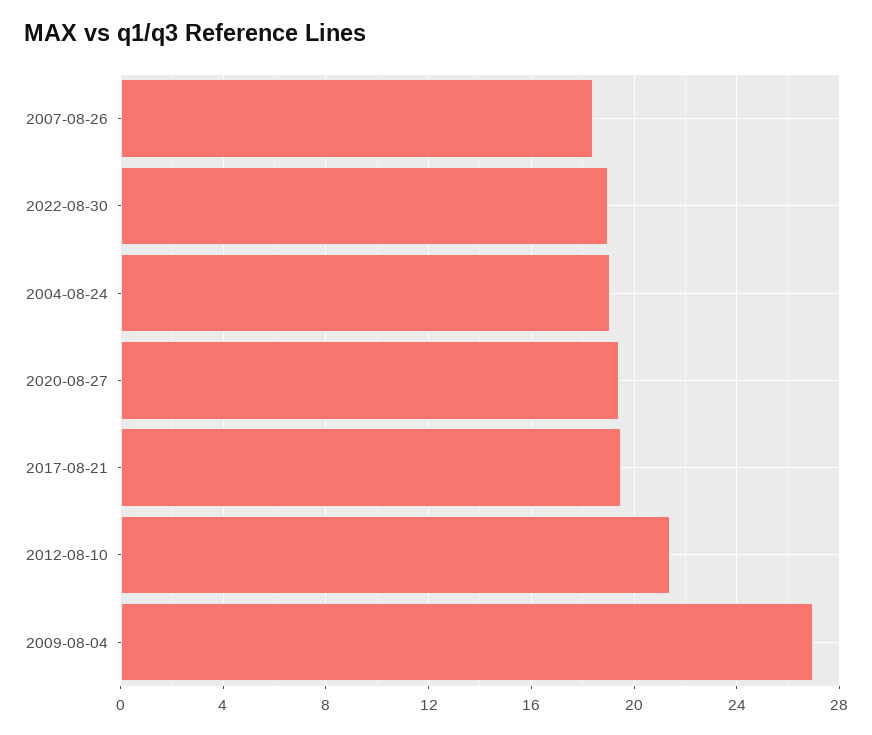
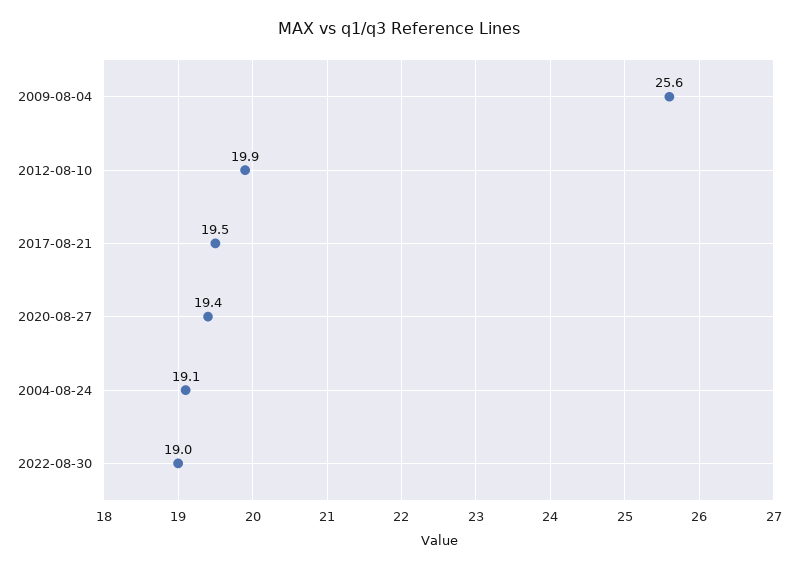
2007-08-26: 18.5 -> none
2012-08-10: 21.5 -> 19.9
2009-08-04: 27 -> 25.6

